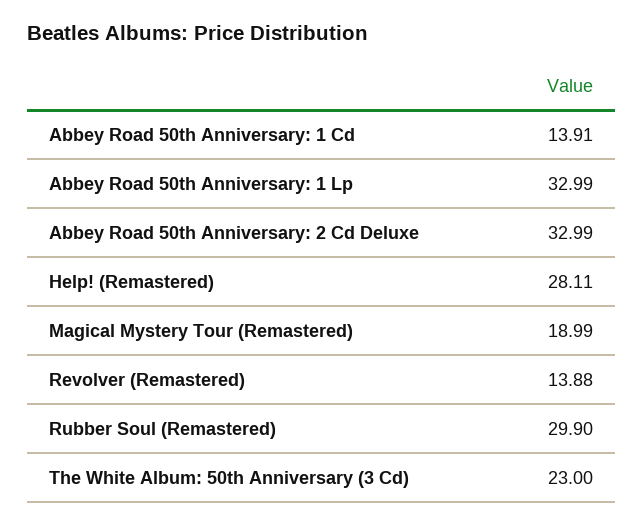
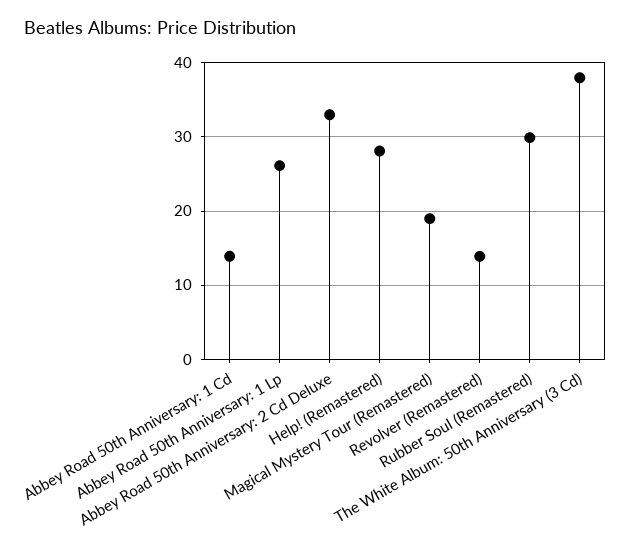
Abbey Road 50th Anniversary: 1 Lp: 32.99 -> 26
The White Album: 50th Anniversary (3 Cd): 23 -> 38

